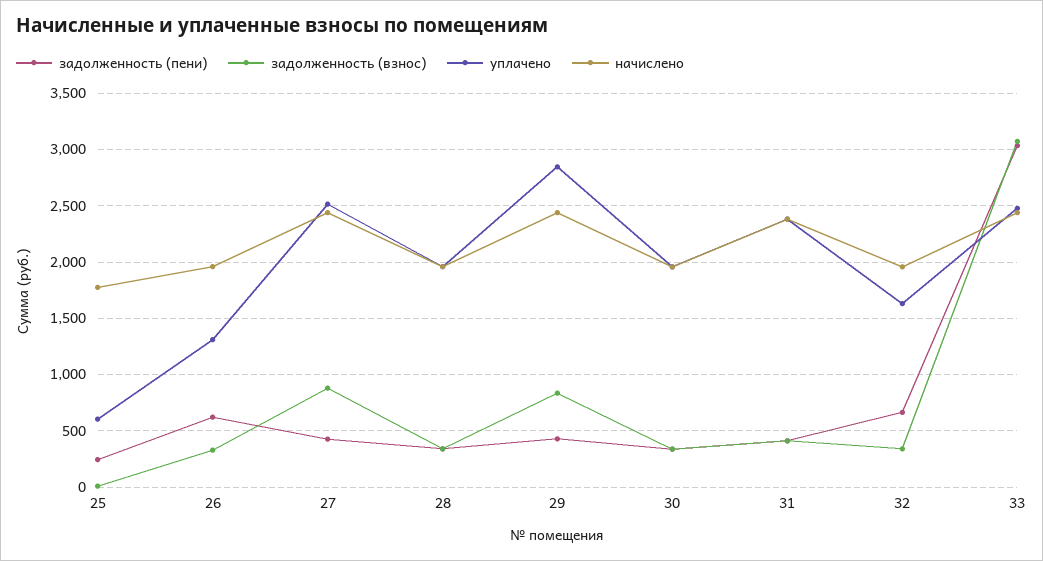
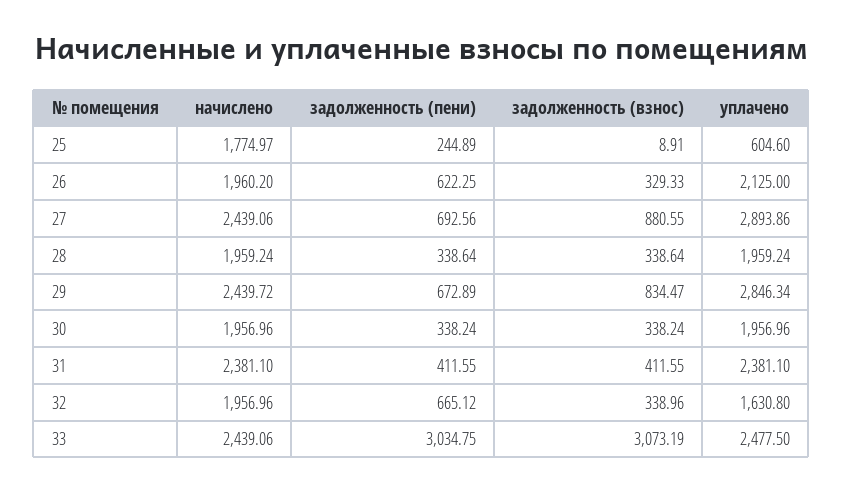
уплачено, 26: 1300 -> 2125
задолженность (пени), 27: 400 -> 692.56
уплачено, 27: 2500 -> 2893.86
задолженность (пени), 29: 400 -> 672.89

